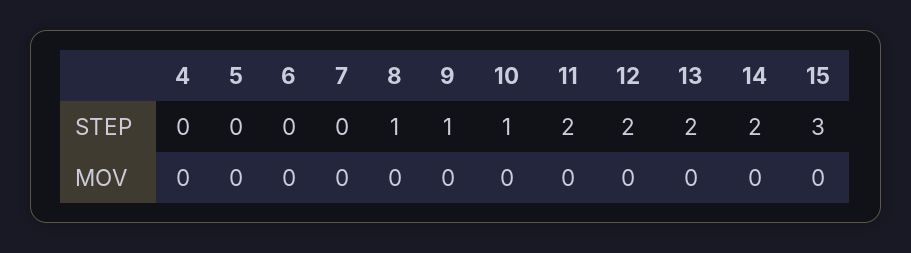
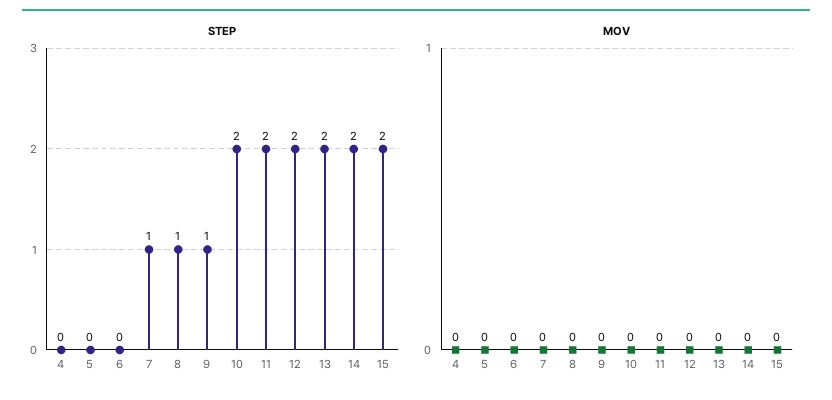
STEP, 7: 0 -> 1
STEP, 10: 1 -> 2
STEP, 15: 3 -> 2

